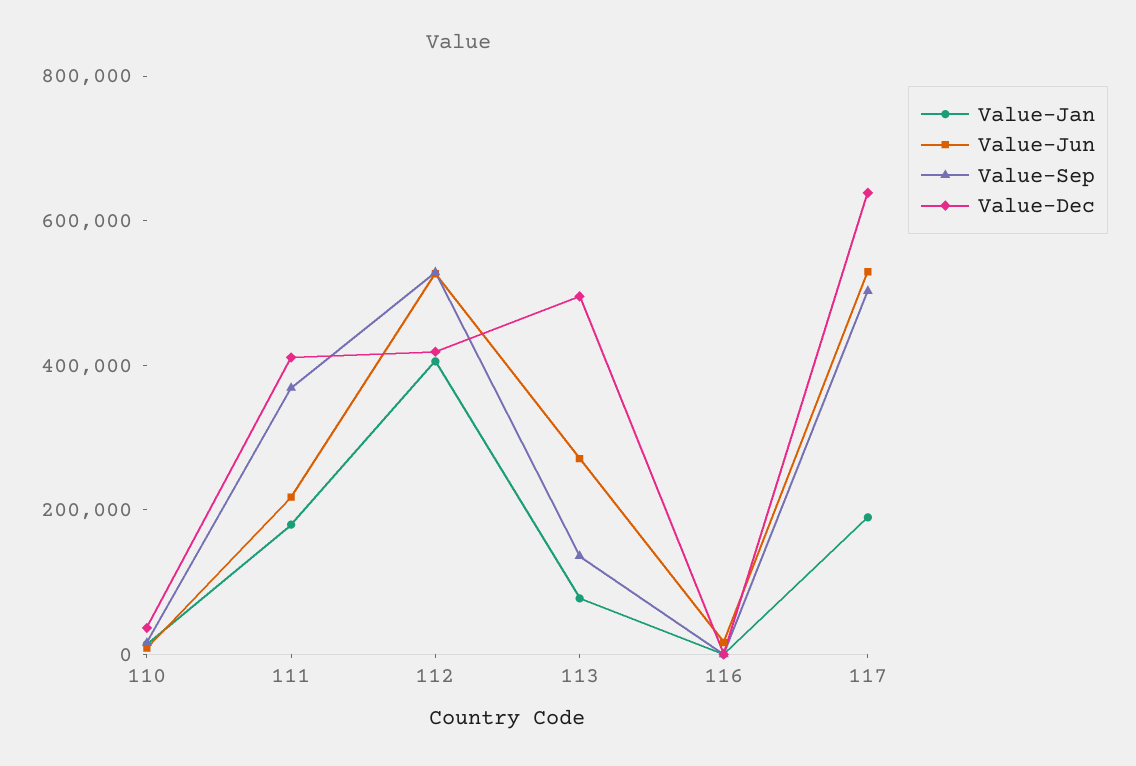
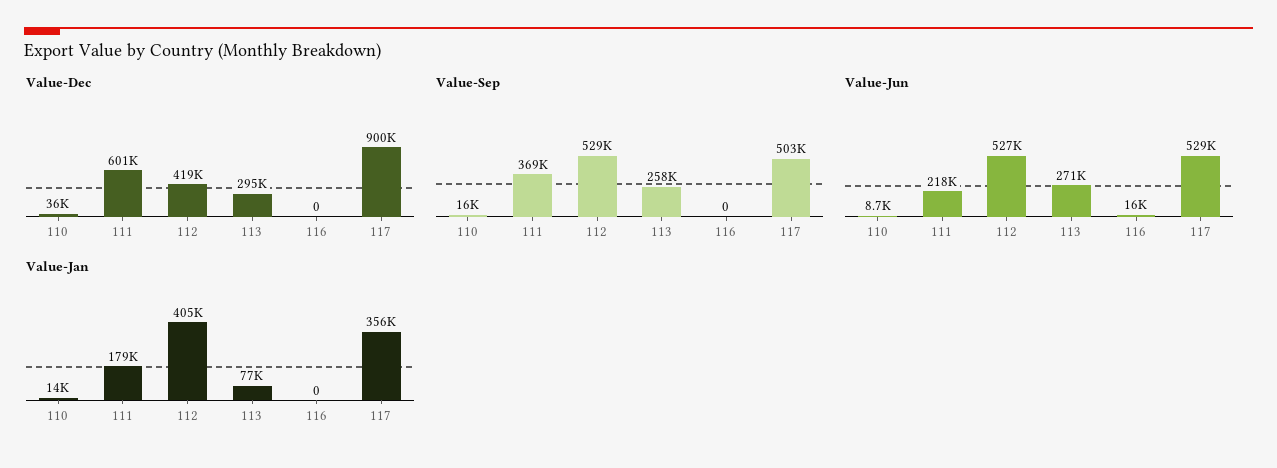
Value-Dec, 111: 400000 -> 601000
Value-Sep, 113: 150000 -> 258000
Value-Dec, 113: 500000 -> 295000
Value-Jan, 117: 200000 -> 356000
Value-Dec, 117: 650000 -> 900000

